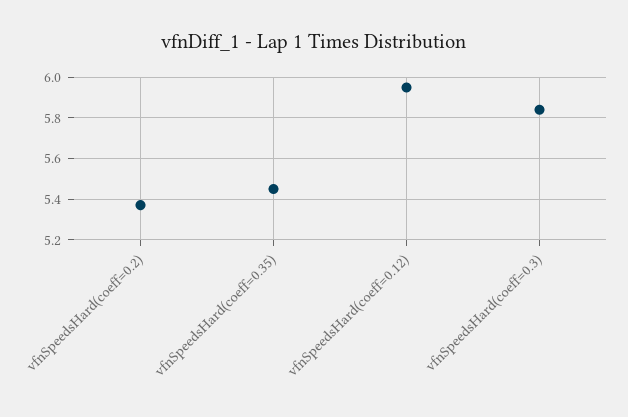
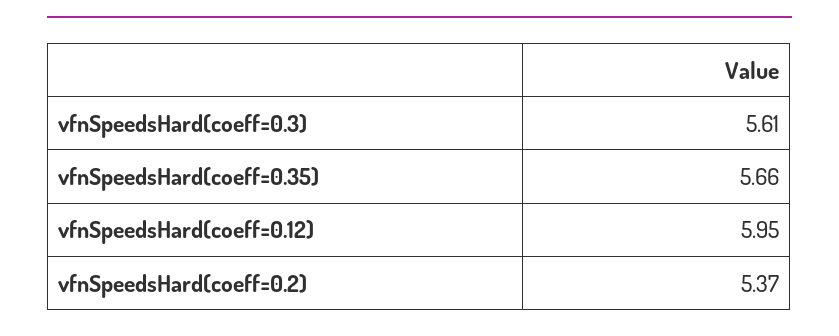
vfnSpeedsHard(coeff=0.35): 5.45 -> 5.66
vfnSpeedsHard(coeff=0.3): 5.85 -> 5.61

